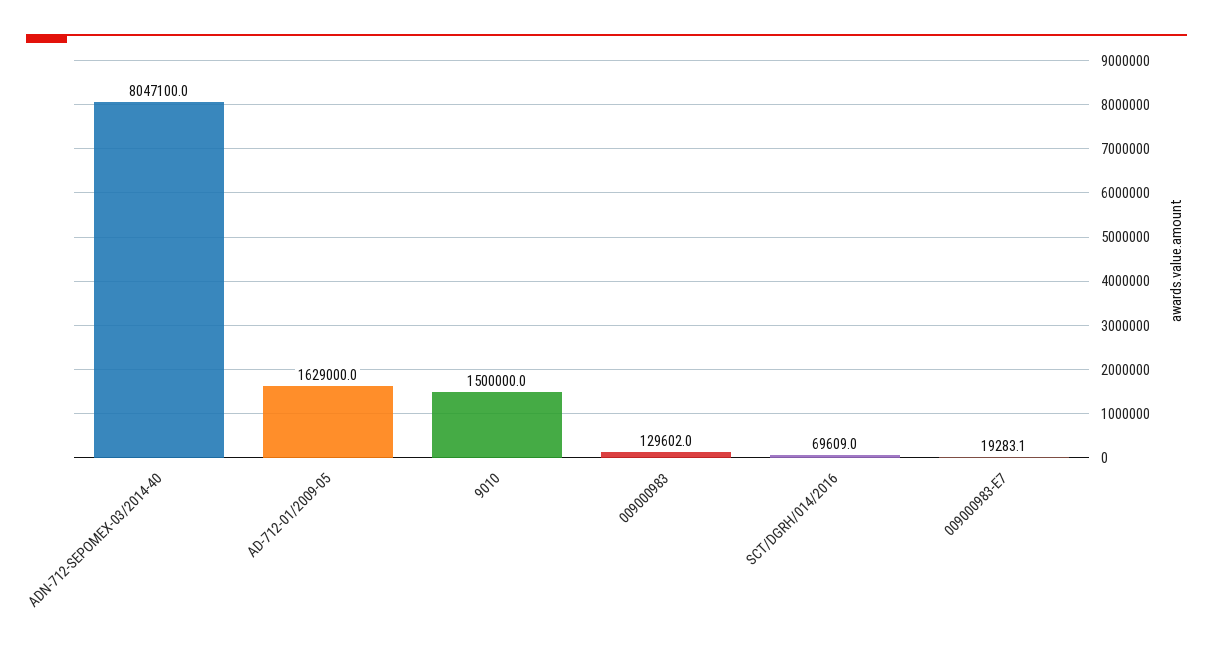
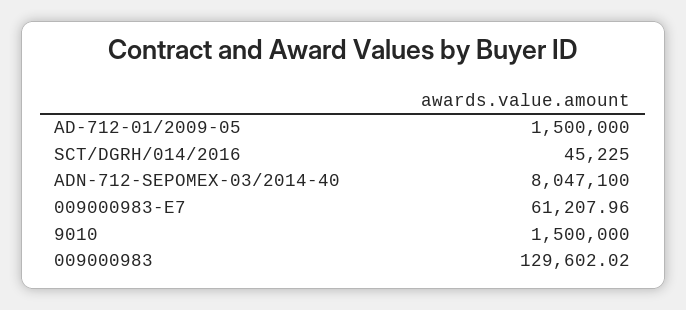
AD-712-01/2009-05: 1629000 -> 1500000
SCT/DGRH/014/2016: 69609 -> 45225
009000983-E7: 19283.1 -> 61207.96

